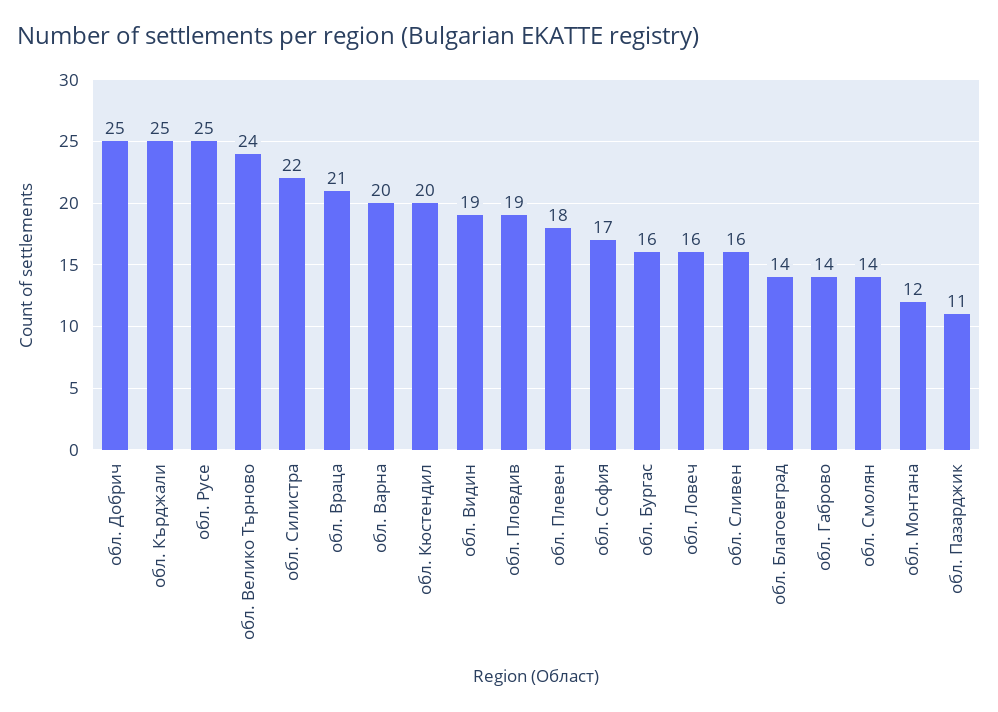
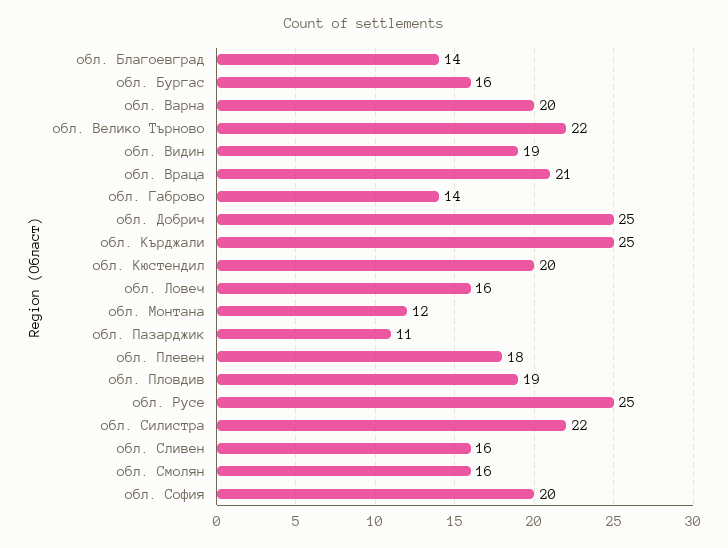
обл. Велико Търново: 24 -> 22
обл. София: 17 -> 20
обл. Смолян: 14 -> 16

